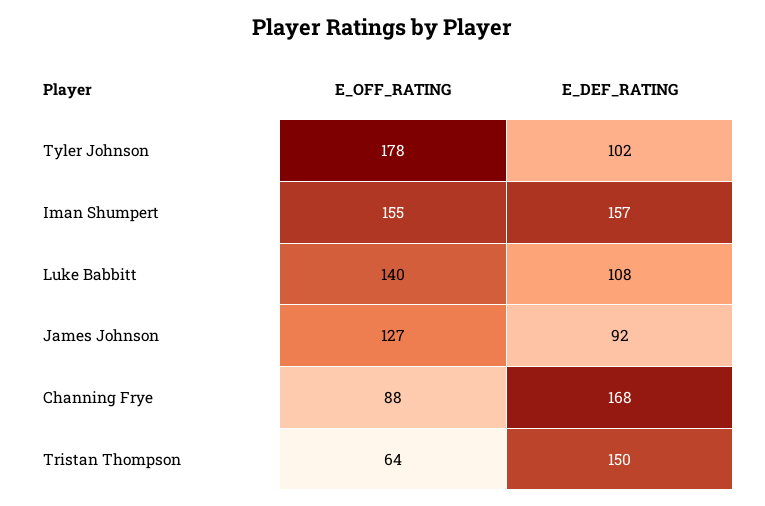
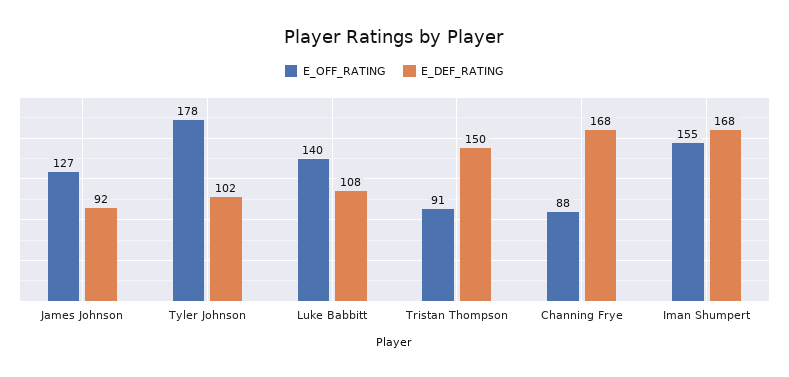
E_DEF_RATING, Iman Shumpert: 157 -> 168
E_OFF_RATING, Tristan Thompson: 64 -> 91

